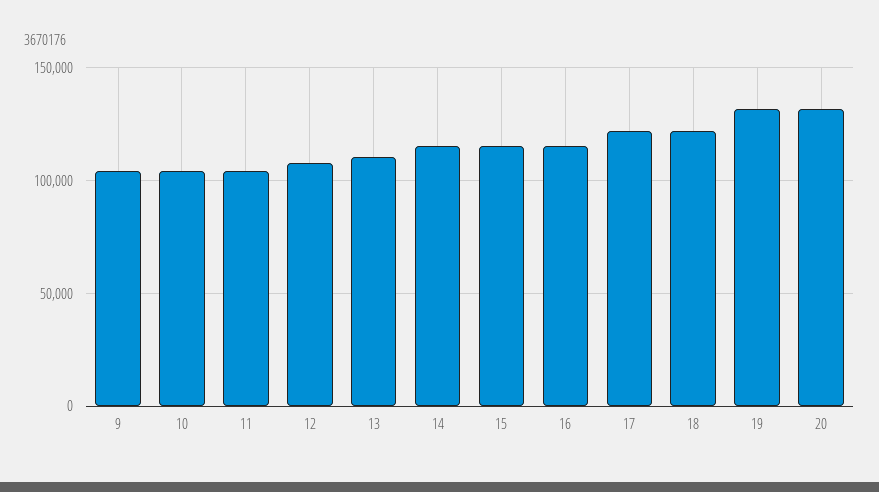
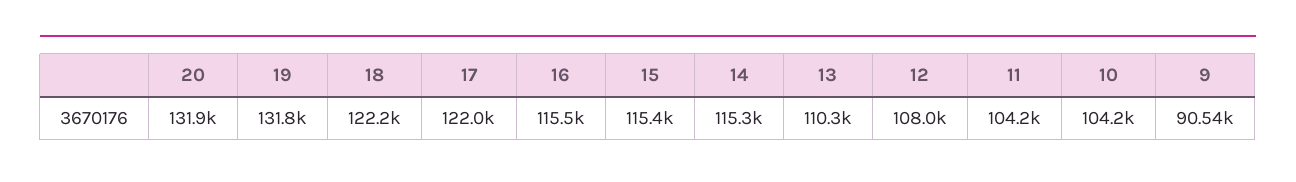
9: 105000 -> 90540

